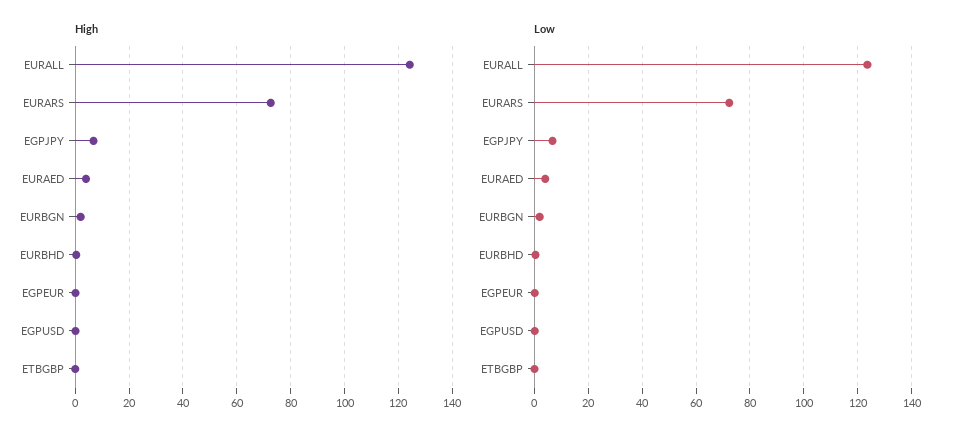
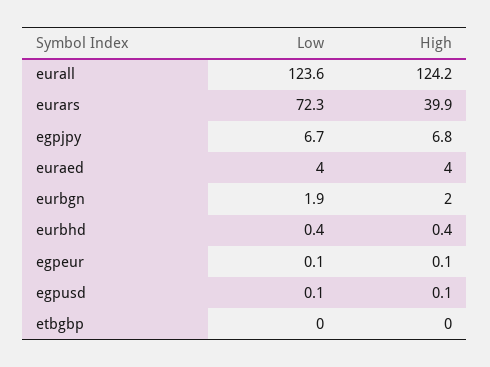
High, EURARS: 72.5 -> 39.9

